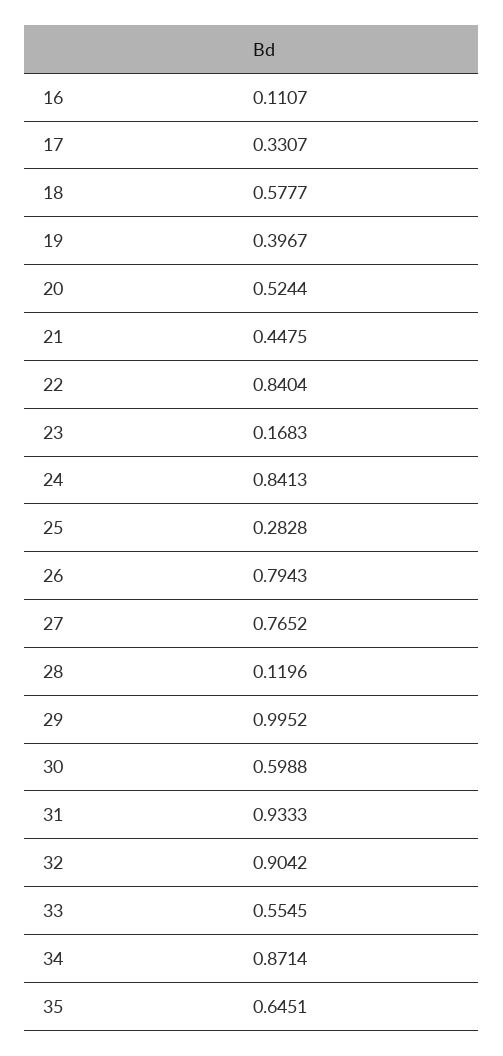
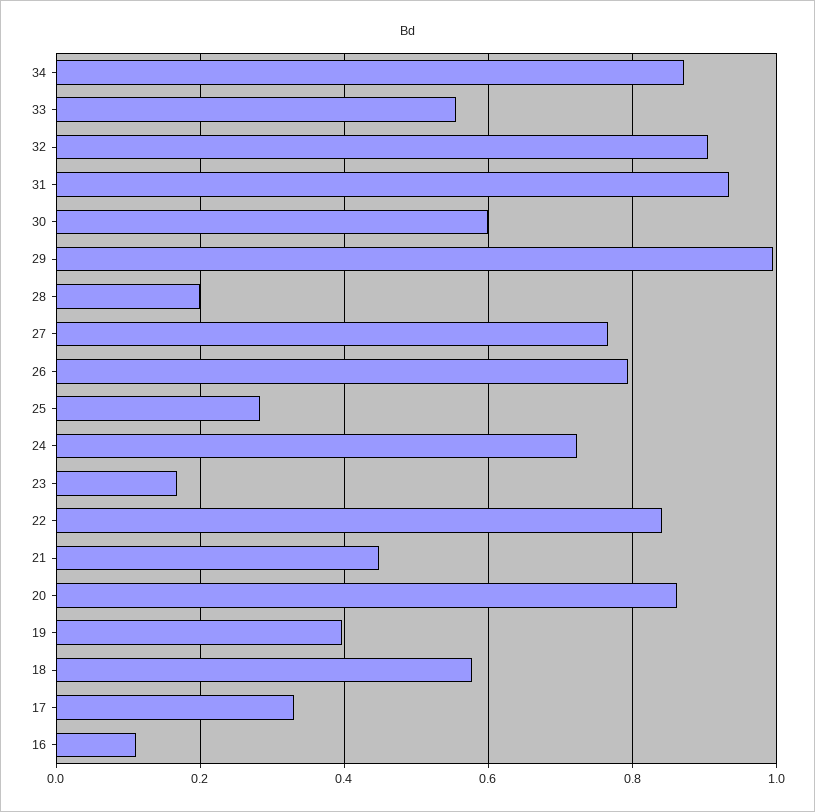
20: 0.5244 -> 0.86
24: 0.8413 -> 0.72
28: 0.1196 -> 0.2
35: 0.6451 -> none

